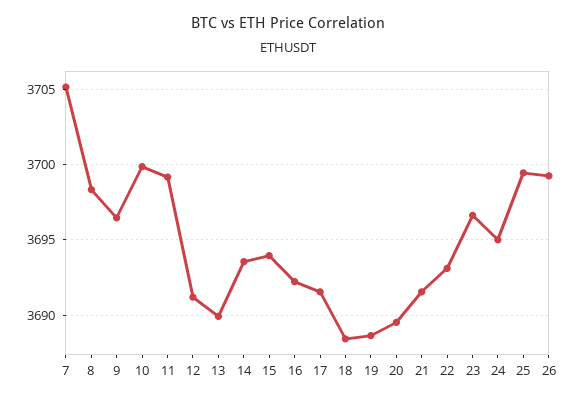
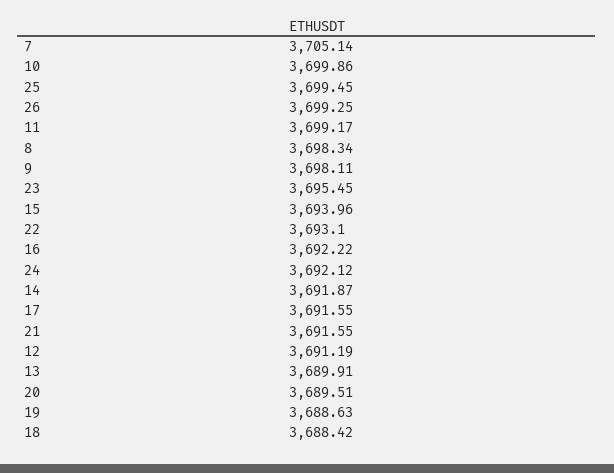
9: 3696.5 -> 3698.11
14: 3693.5 -> 3691.87
23: 3696.5 -> 3695.45
24: 3695 -> 3692.12

